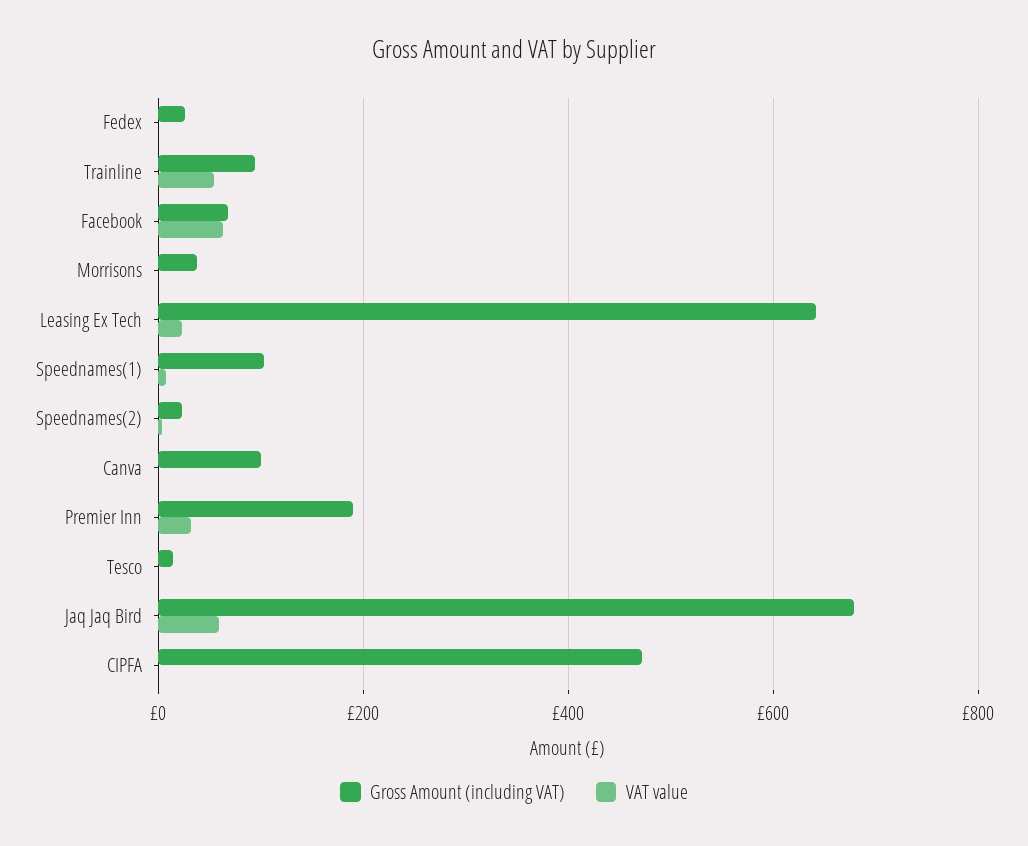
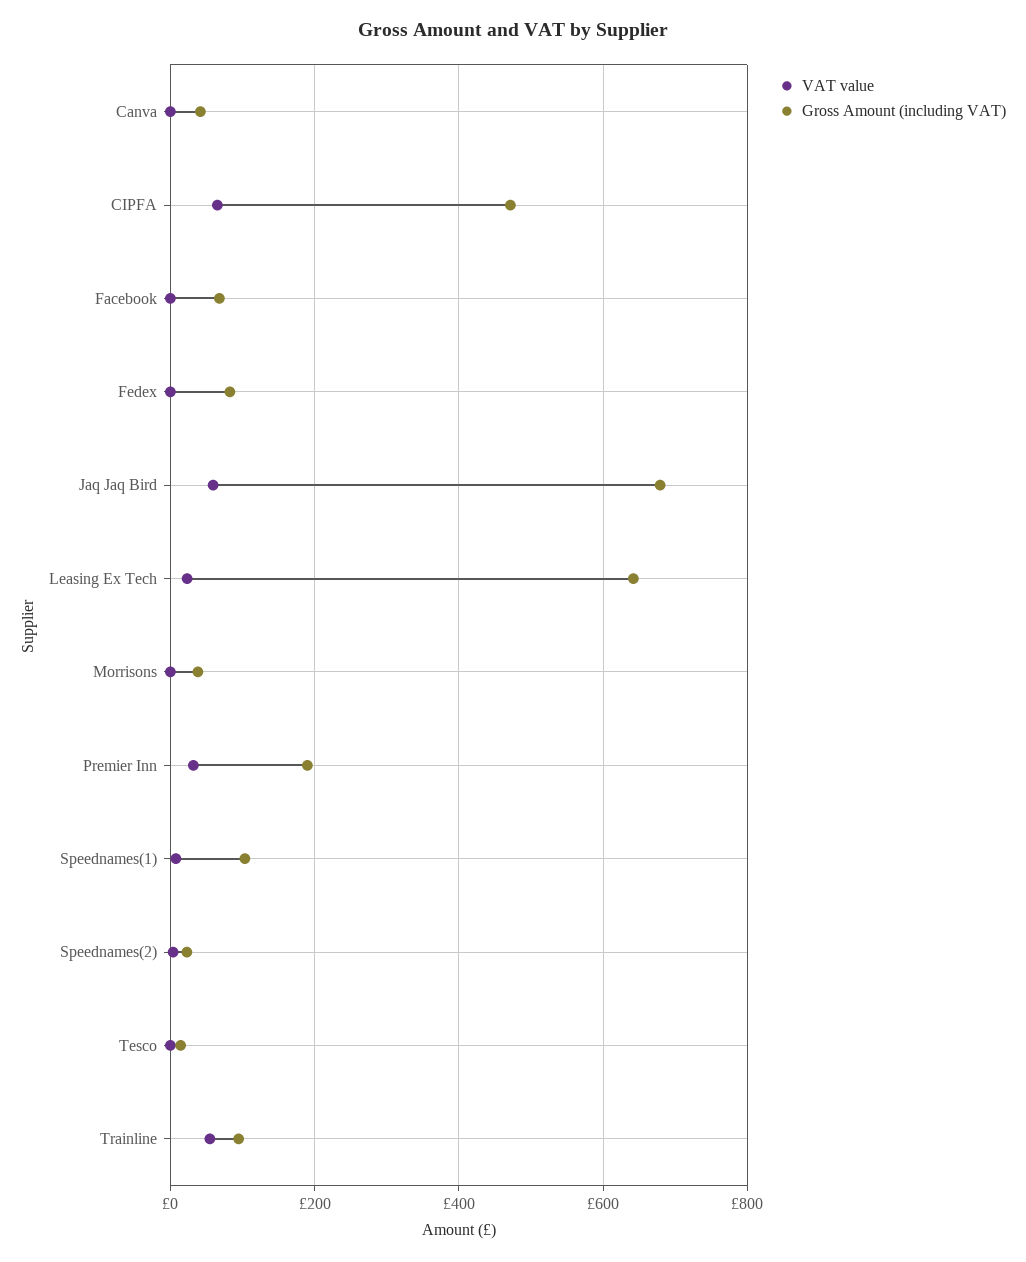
Gross Amount (including VAT), Fedex: 20 -> 80
VAT value, Facebook: 60 -> 0
Gross Amount (including VAT), Canva: 100 -> 40
VAT value, CIPFA: 0 -> 60

